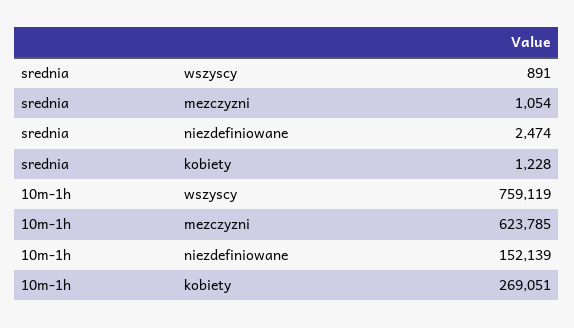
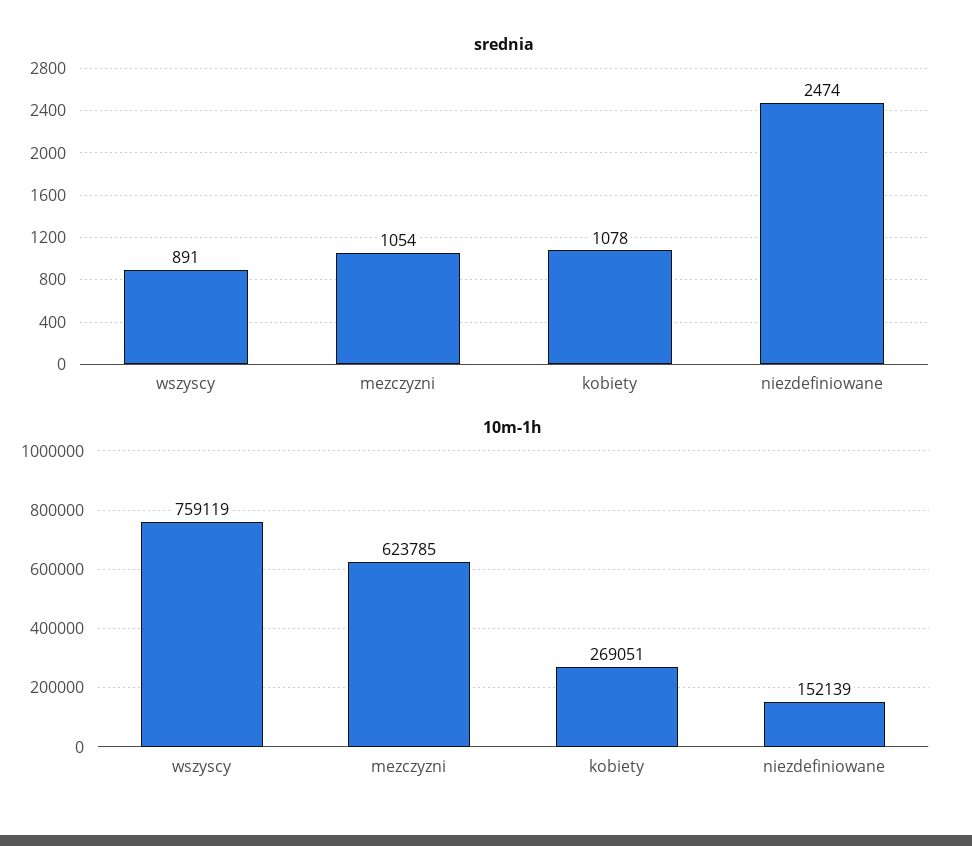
srednia, kobiety: 1228 -> 1078

